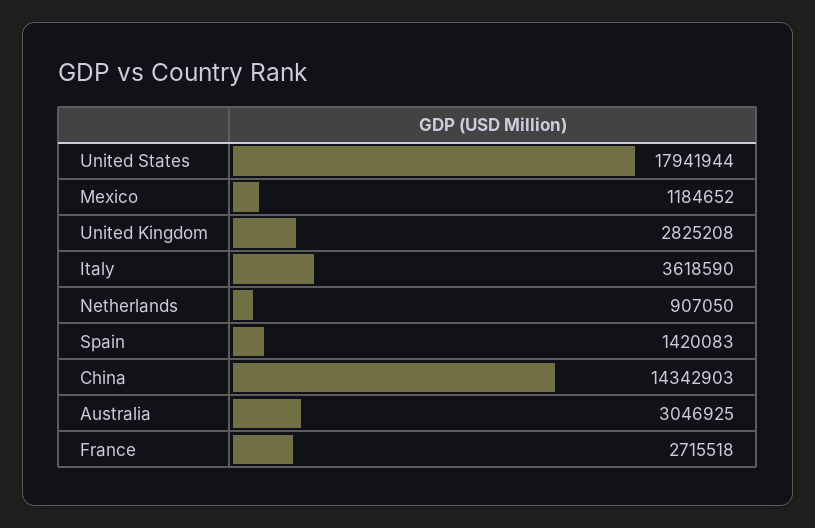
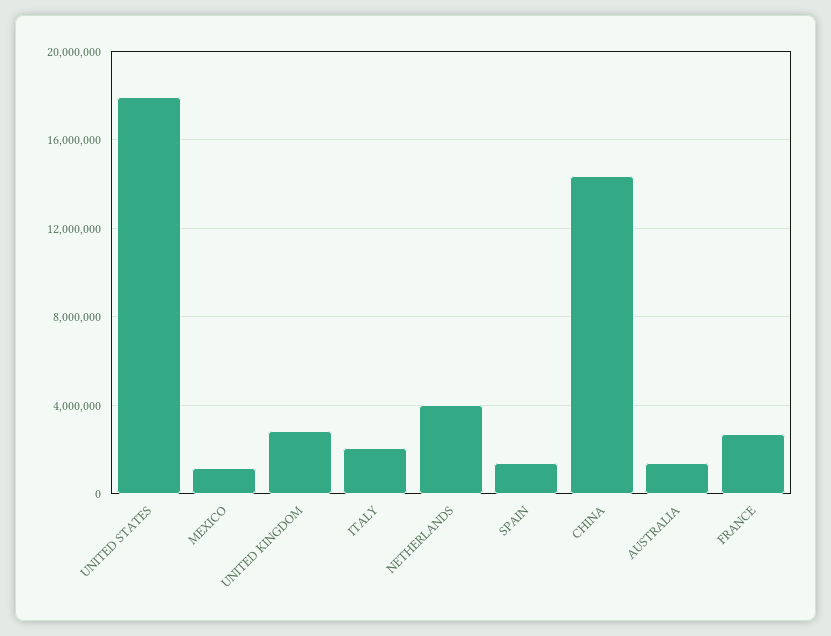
Italy: 3618590 -> 2000000
Netherlands: 907050 -> 4000000
Australia: 3046925 -> 1500000

